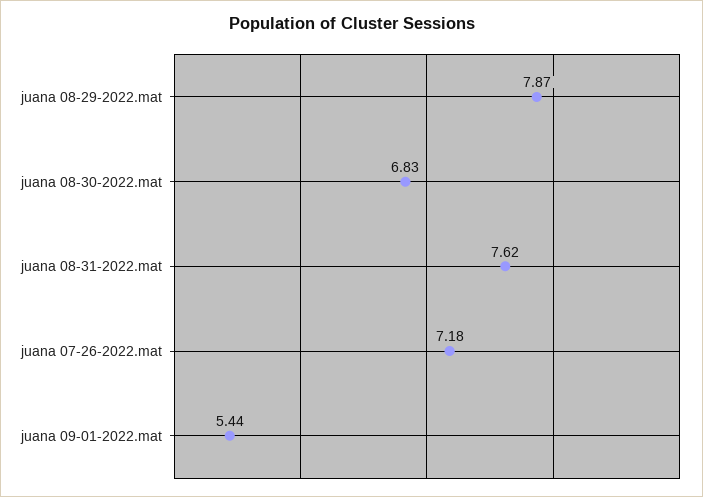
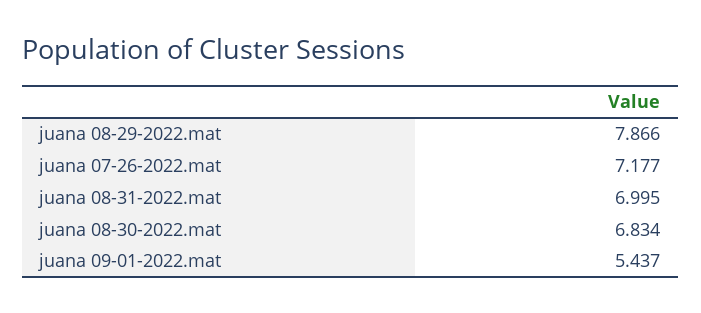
juana 08-31-2022.mat: 7.62 -> 6.995

